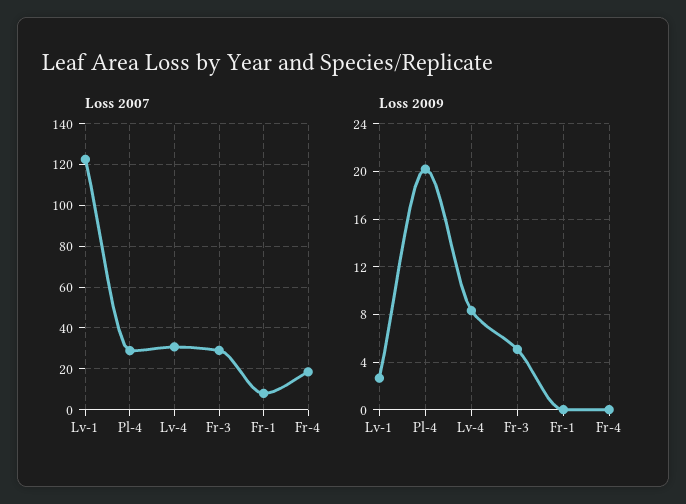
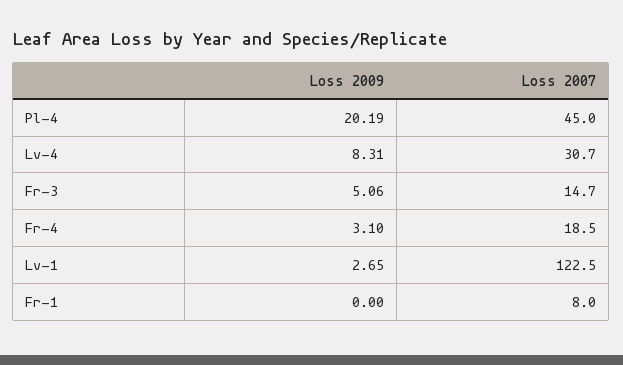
Loss 2007, Pl-4: 30 -> 45
Loss 2007, Fr-3: 30 -> 14.7
Loss 2009, Fr-4: 0 -> 3.1

